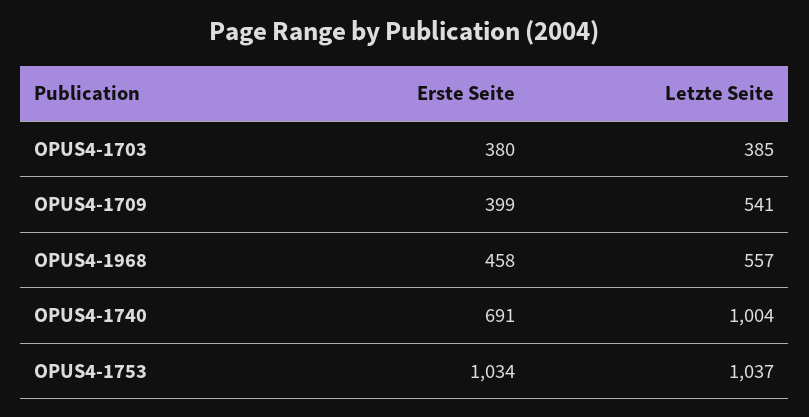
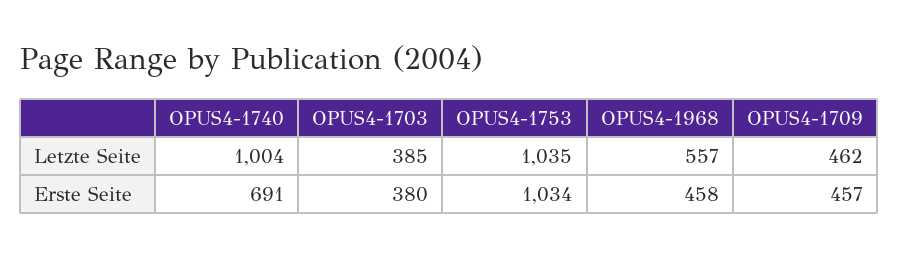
Erste Seite, OPUS4-1709: 399 -> 457
Letzte Seite, OPUS4-1709: 541 -> 462
Letzte Seite, OPUS4-1753: 1037 -> 1035

